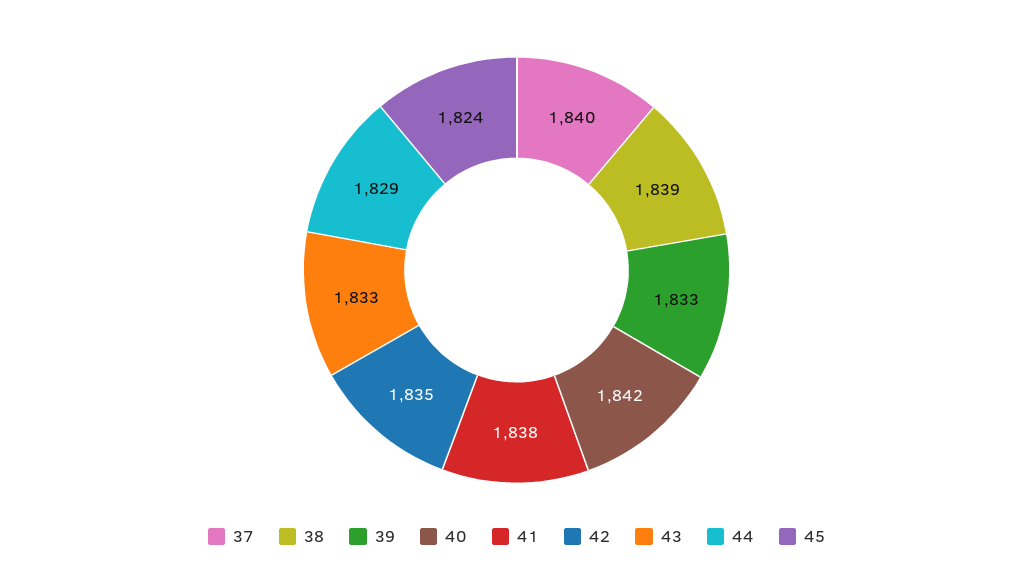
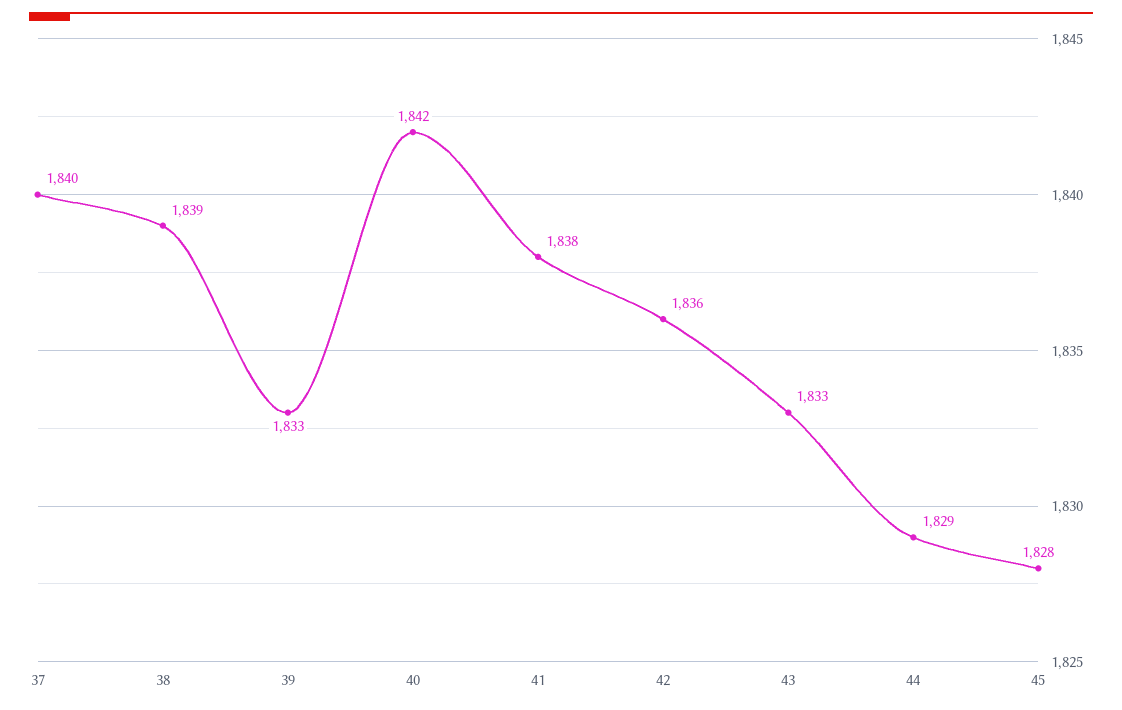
42: 1835 -> 1836
45: 1824 -> 1828

